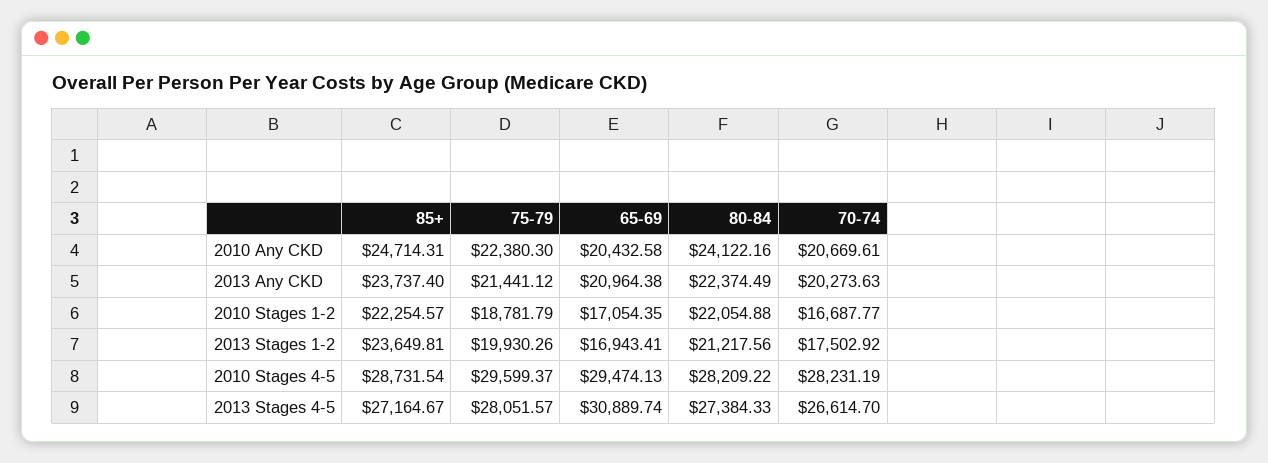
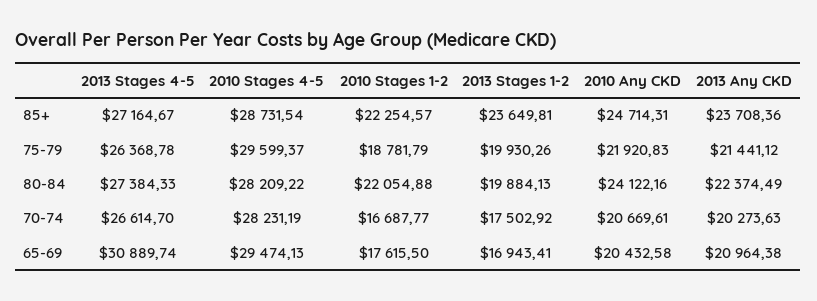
75-79, 2010 Any CKD: 22380.3 -> 21920.83
85+, 2013 Any CKD: 23737.4 -> 23708.36
65-69, 2010 Stages 1-2: 17054.35 -> 17615.5
80-84, 2013 Stages 1-2: 21217.56 -> 19884.13
75-79, 2013 Stages 4-5: 28051.57 -> 26368.78

